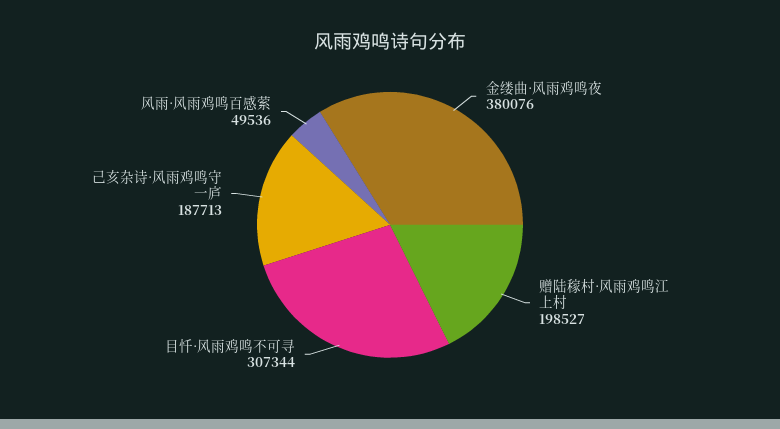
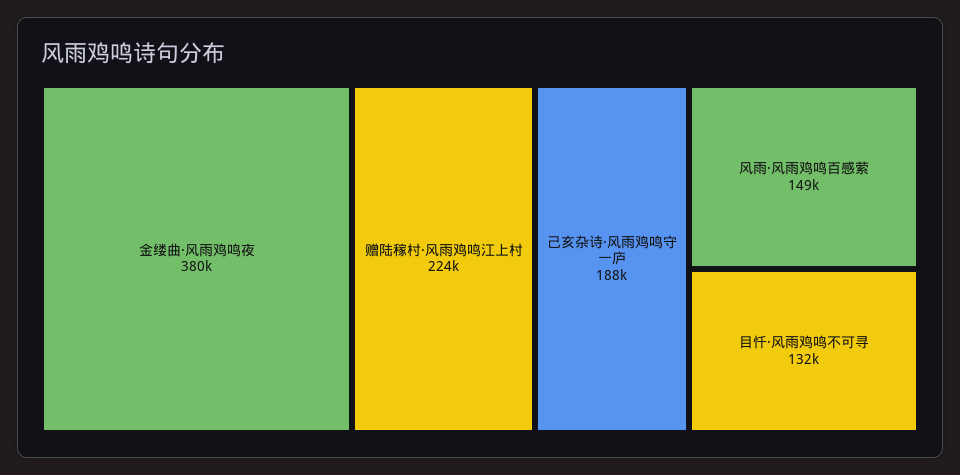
赠陆稼村·风雨鸡鸣江上村: 198527 -> 224000
目忏·风雨鸡鸣不可寻: 307344 -> 132000
风雨·风雨鸡鸣百感萦: 49536 -> 149000

